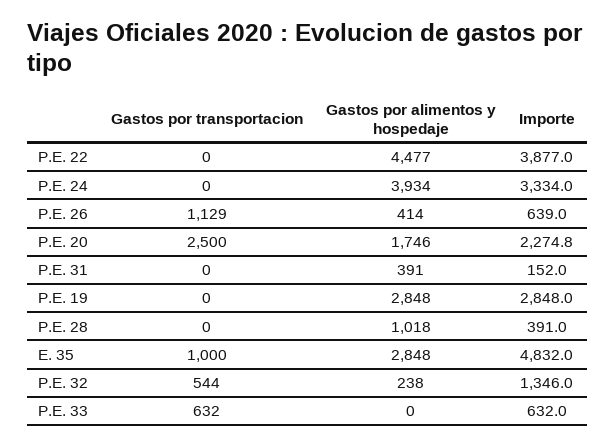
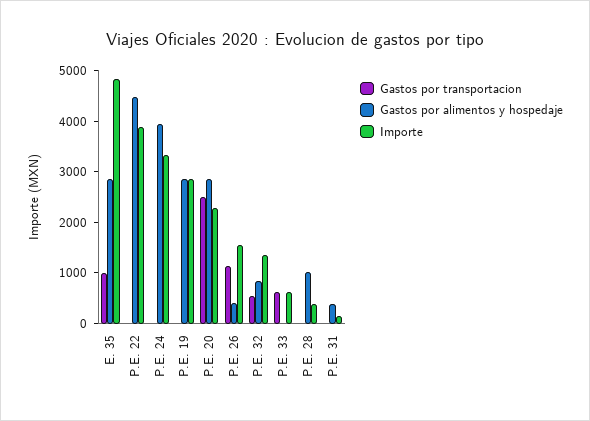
Importe, P.E. 26: 639 -> 1600
Gastos por alimentos y hospedaje, P.E. 20: 1746 -> 2800
Gastos por alimentos y hospedaje, P.E. 32: 238 -> 800

